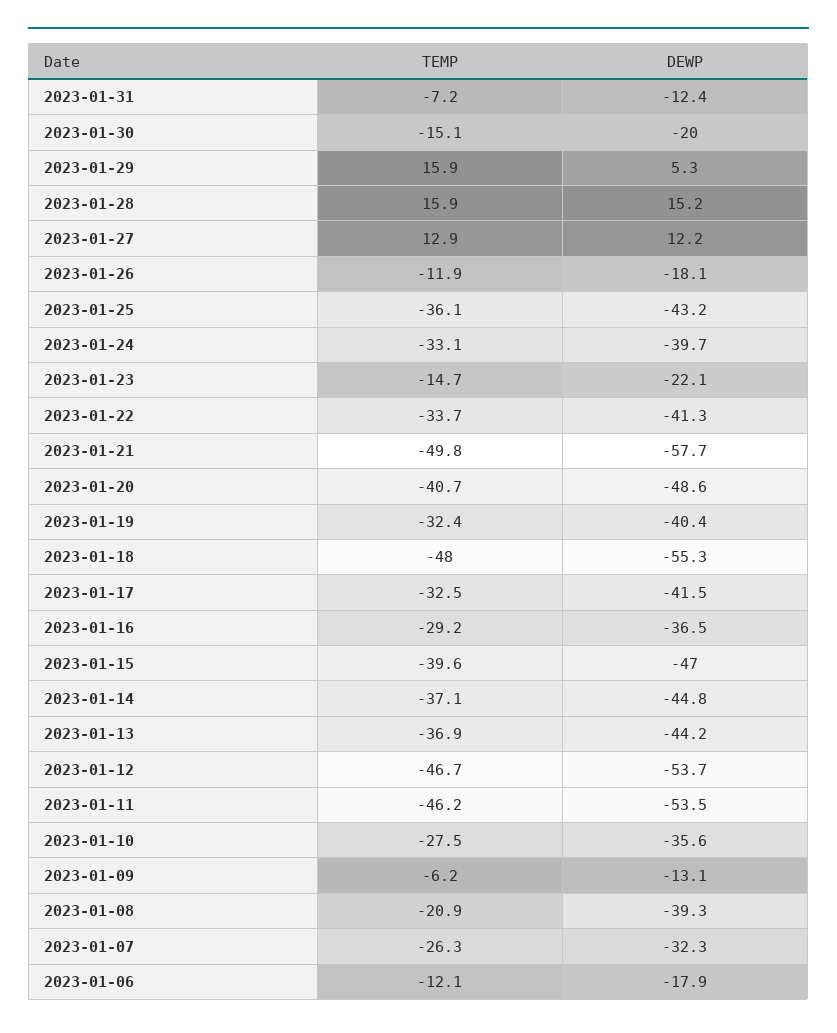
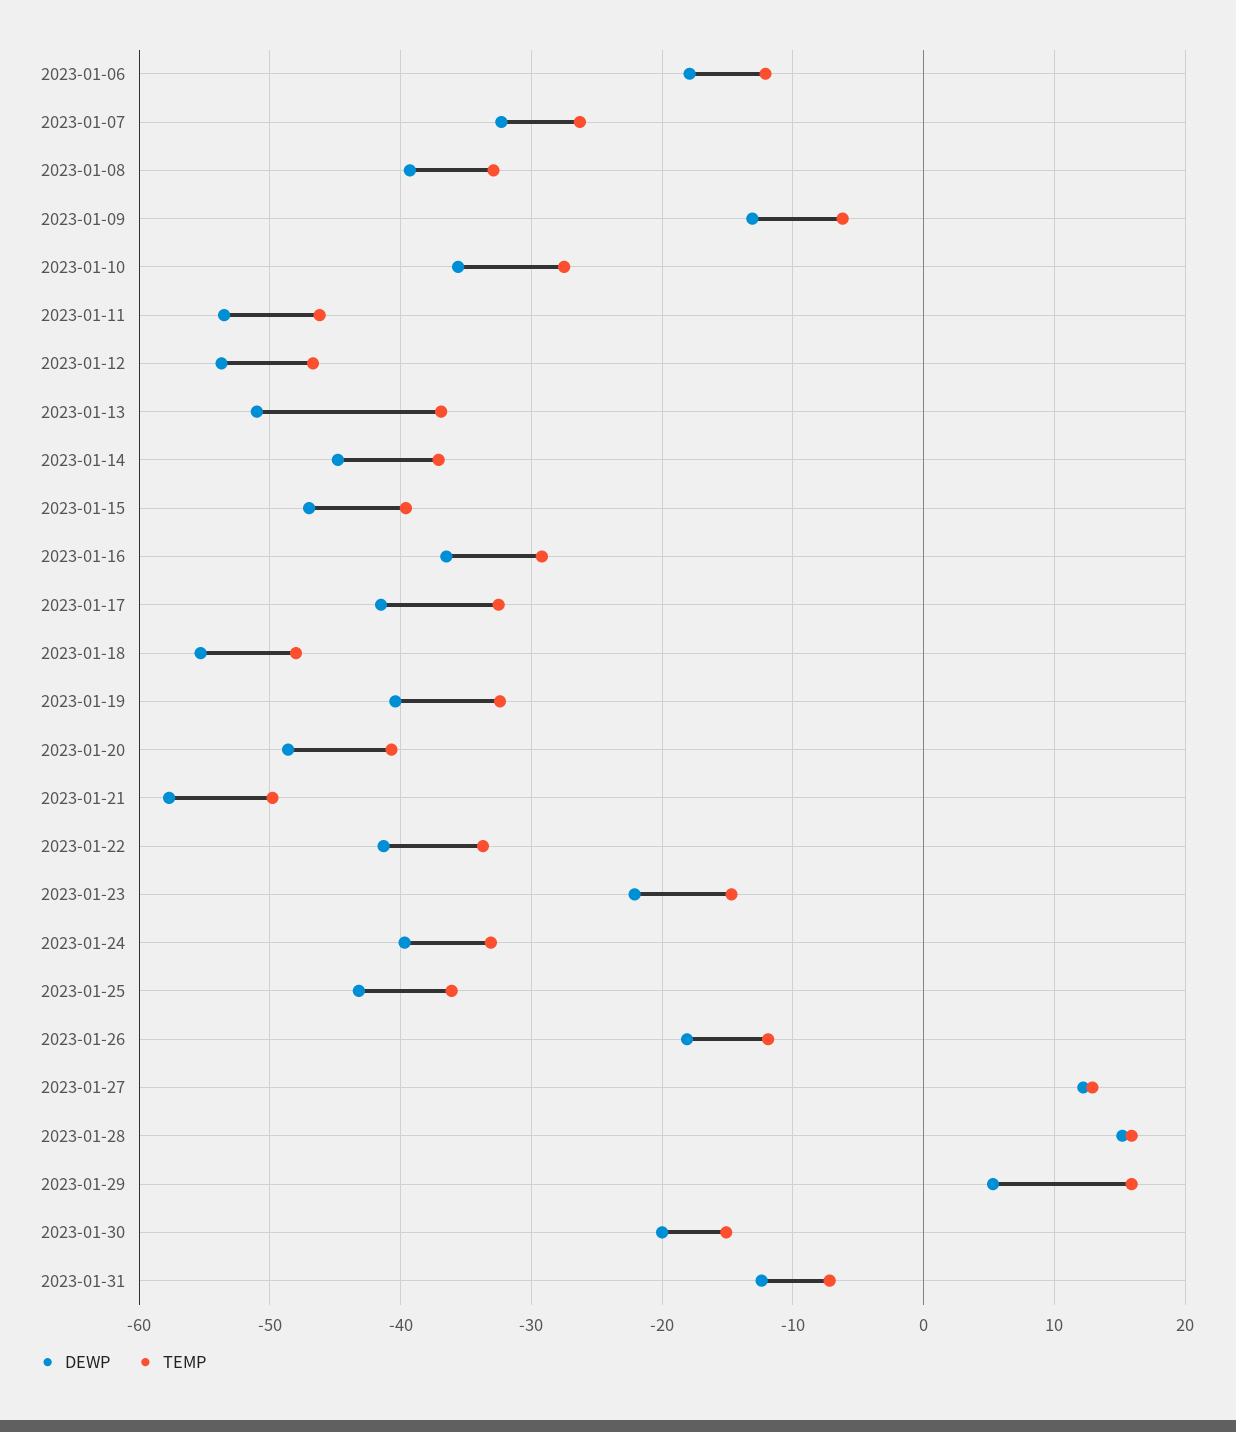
DEWP, 2023-01-13: -44.2 -> -51
TEMP, 2023-01-08: -20.9 -> -33

